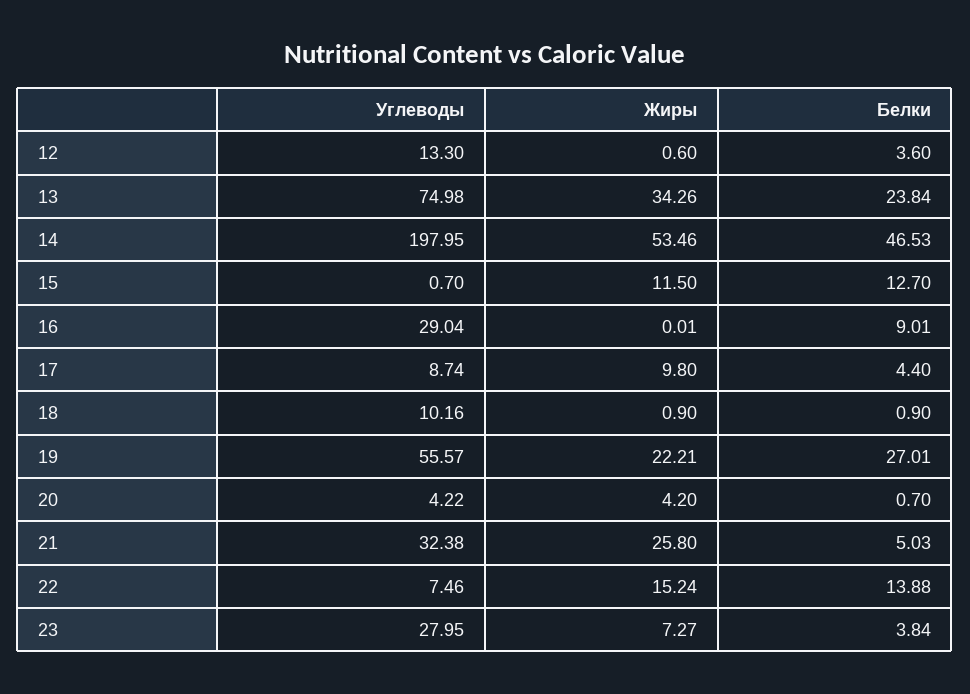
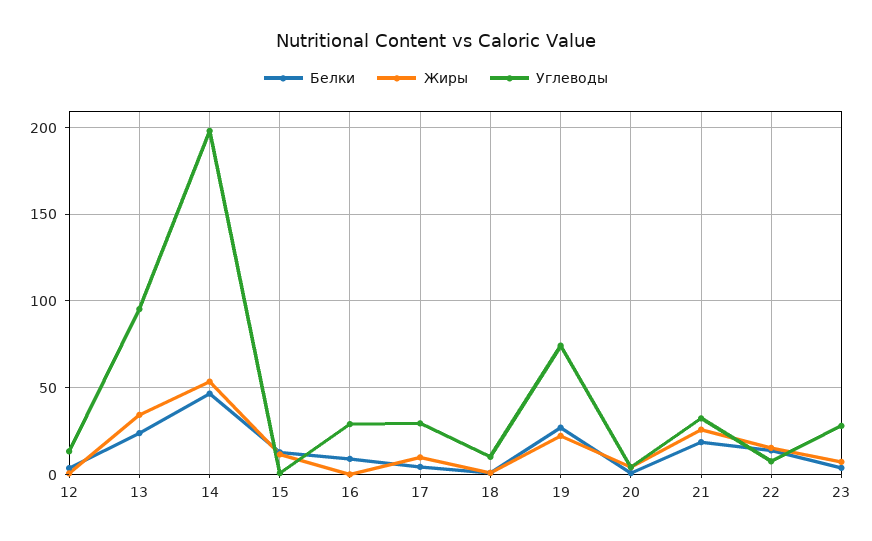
Углеводы, 13: 74.98 -> 95
Углеводы, 17: 8.74 -> 30
Углеводы, 19: 55.57 -> 75
Белки, 21: 5.03 -> 20

